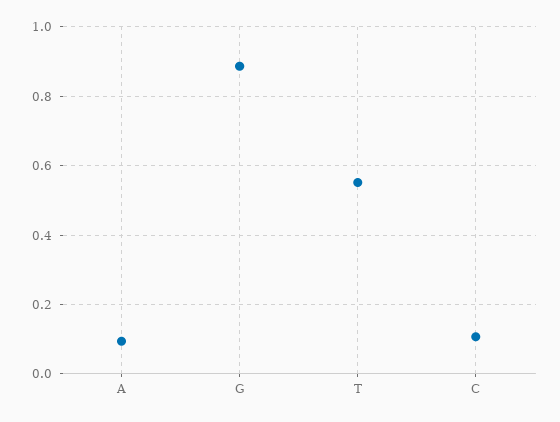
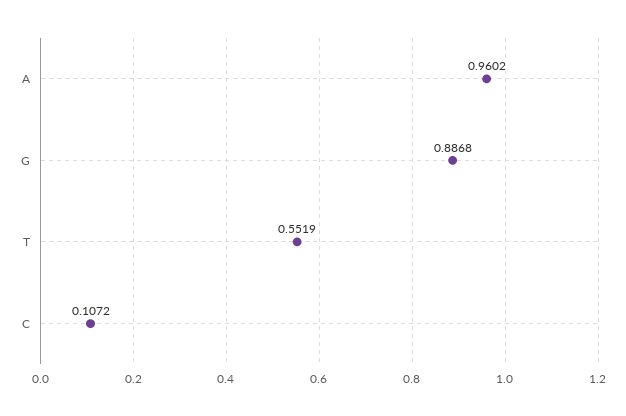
A: 0.1 -> 0.9602

